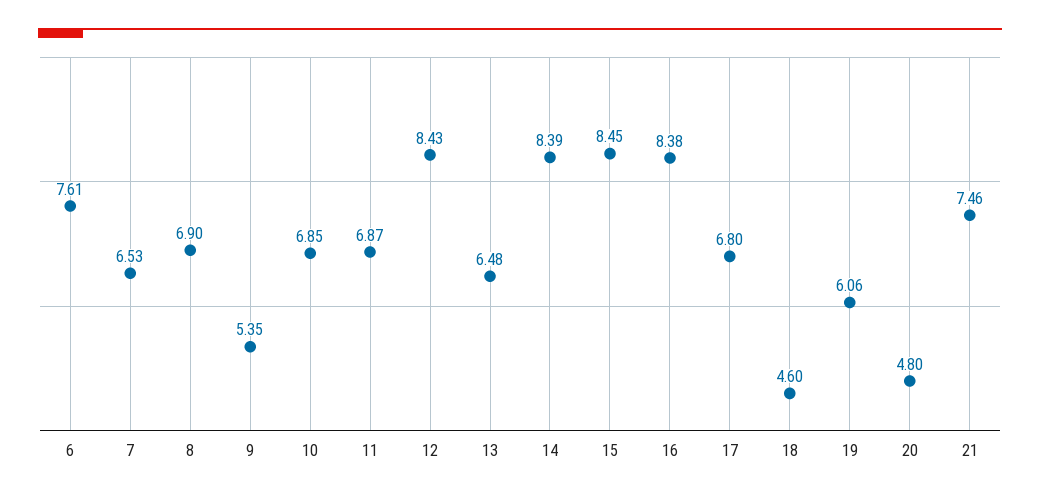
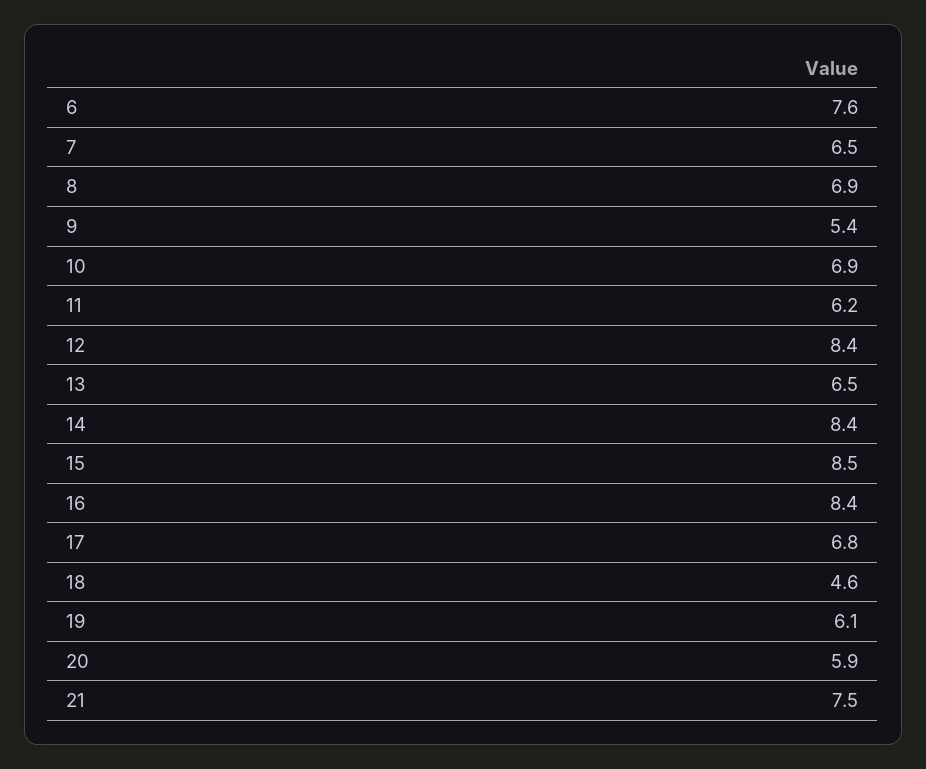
11: 6.87 -> 6.2
20: 4.8 -> 5.9

